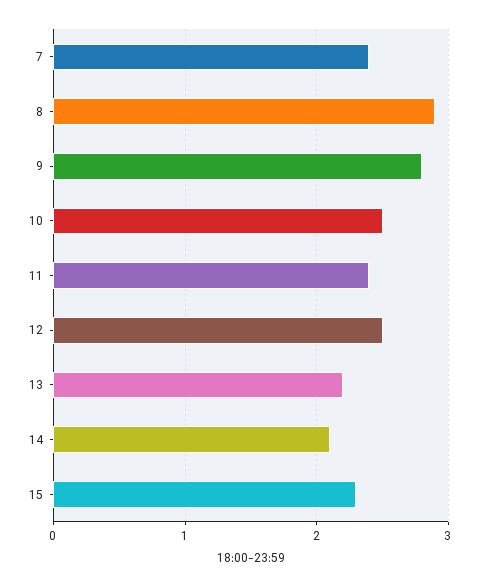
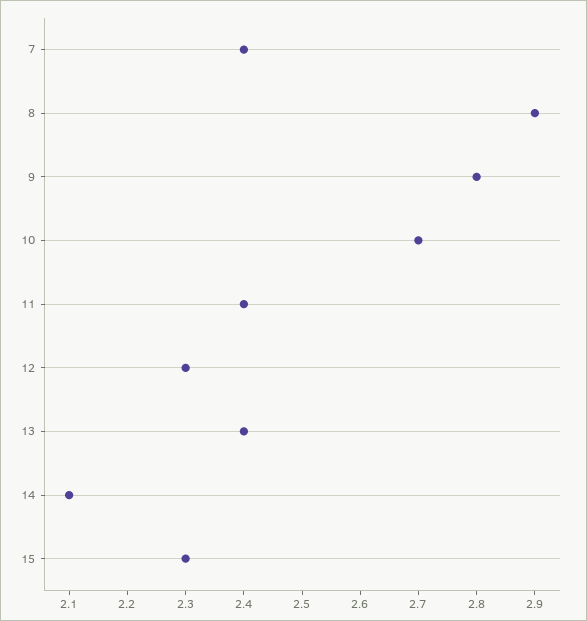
10: 2.5 -> 2.7
12: 2.5 -> 2.3
13: 2.2 -> 2.4

